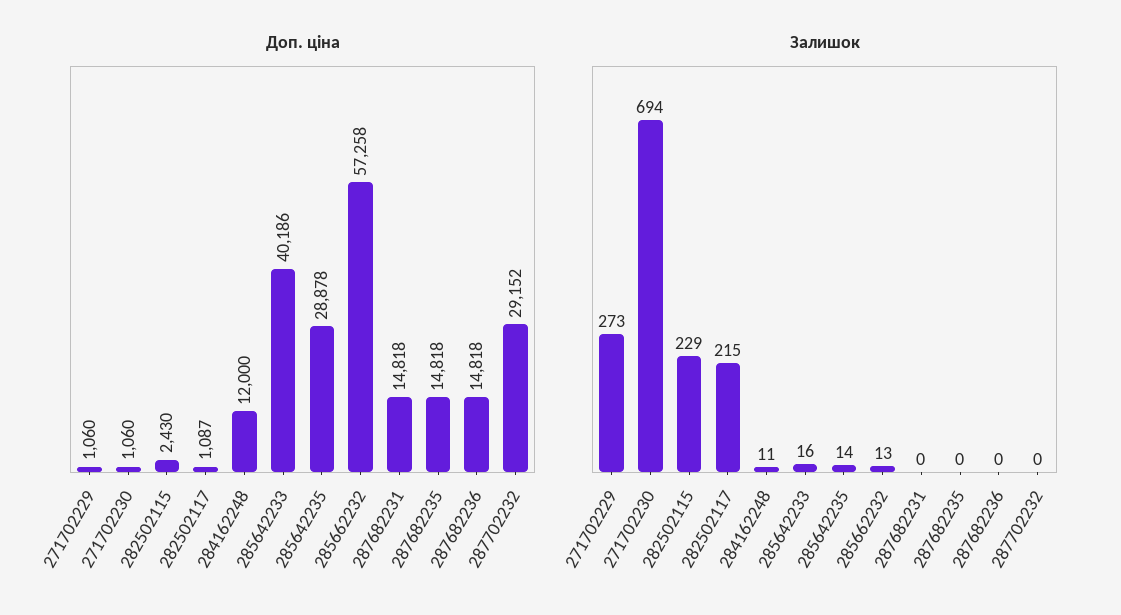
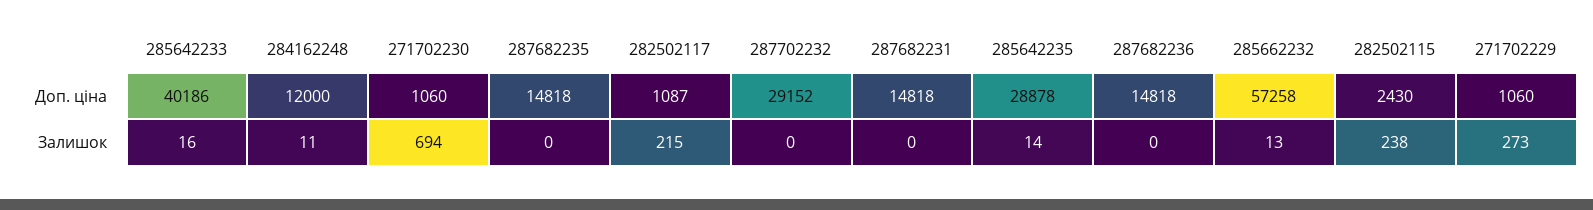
Залишок, 282502115: 229 -> 238

